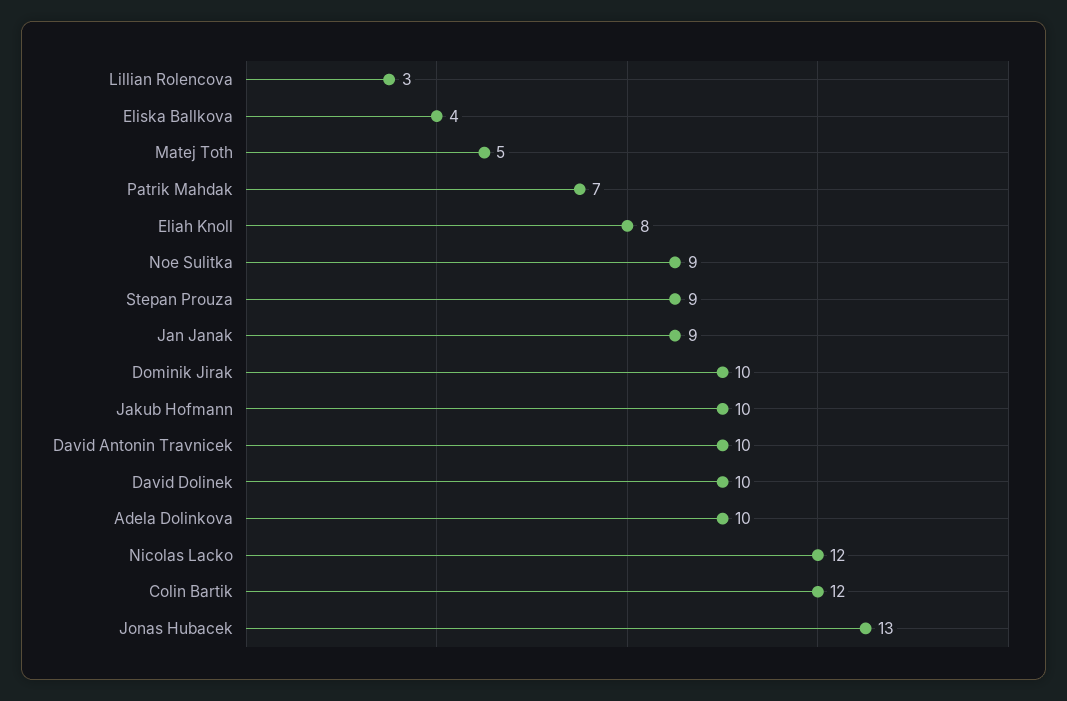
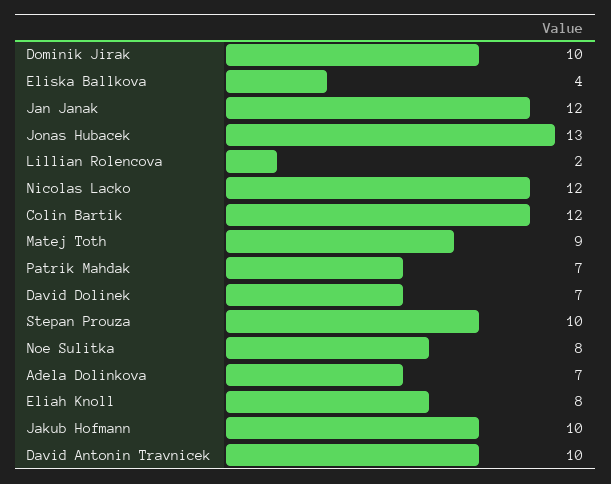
Lillian Rolencova: 3 -> 2
Matej Toth: 5 -> 9
Noe Sulitka: 9 -> 8
Stepan Prouza: 9 -> 10
Jan Janak: 9 -> 12
David Dolinek: 10 -> 7
Adela Dolinkova: 10 -> 7

